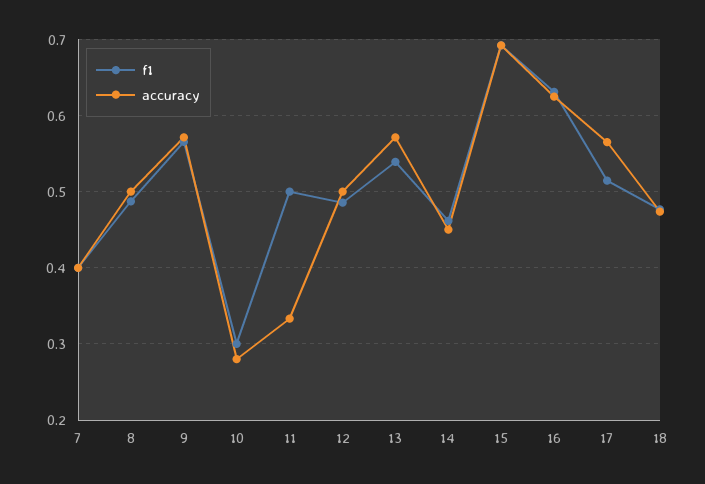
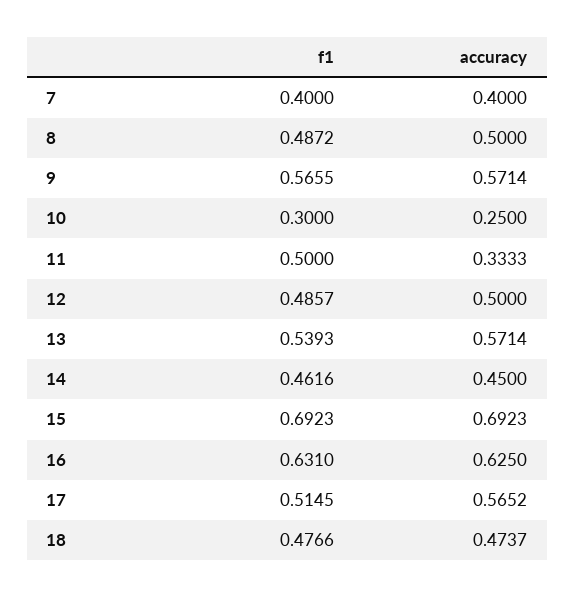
accuracy, 10: 0.28 -> 0.25

